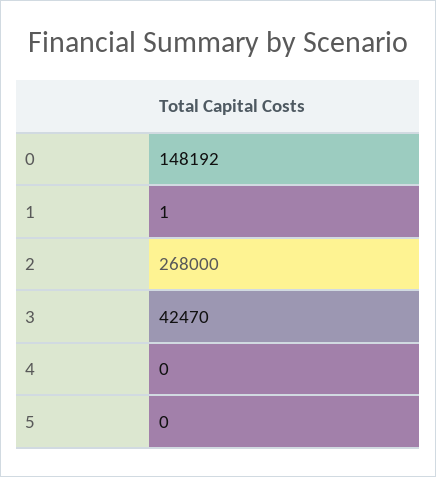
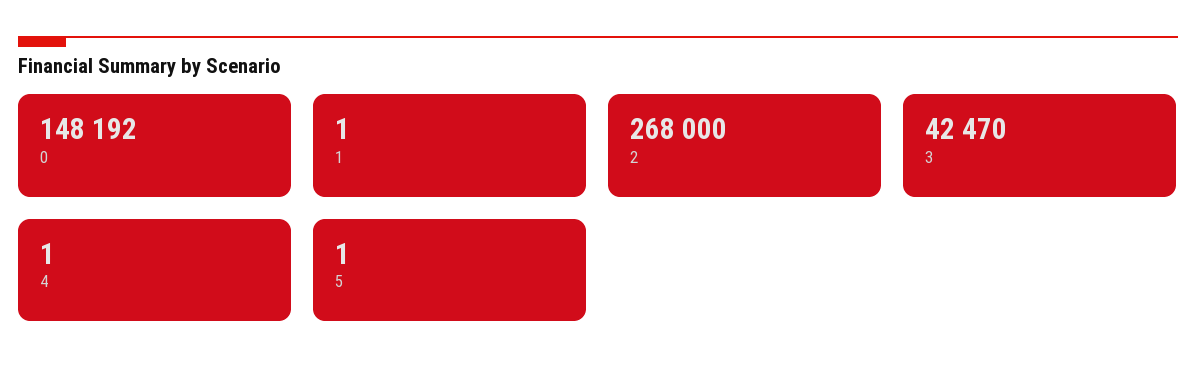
4: 0 -> 1
5: 0 -> 1

